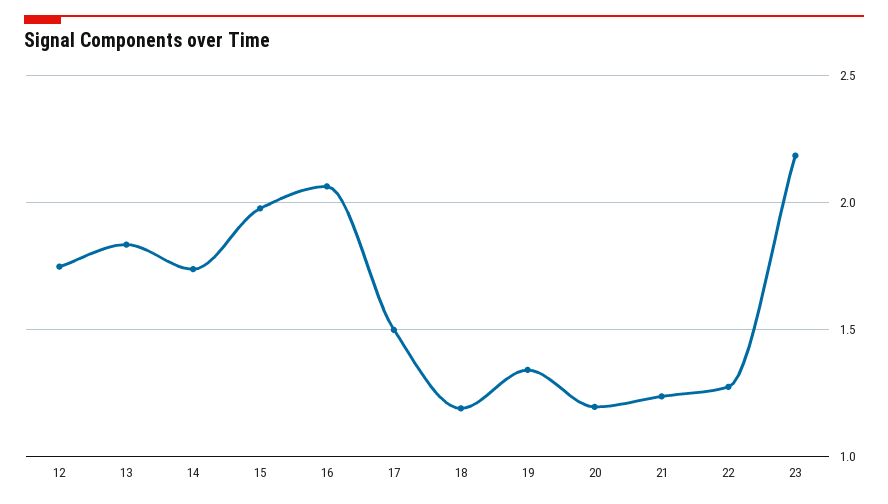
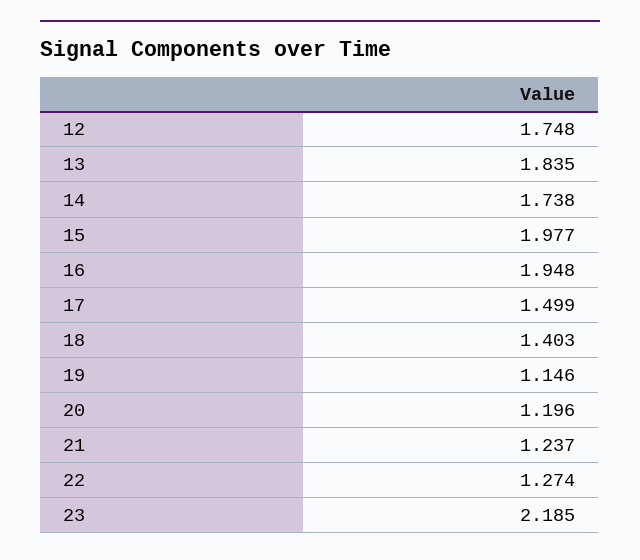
16: 2.05 -> 1.948
18: 1.2 -> 1.403
19: 1.35 -> 1.146

